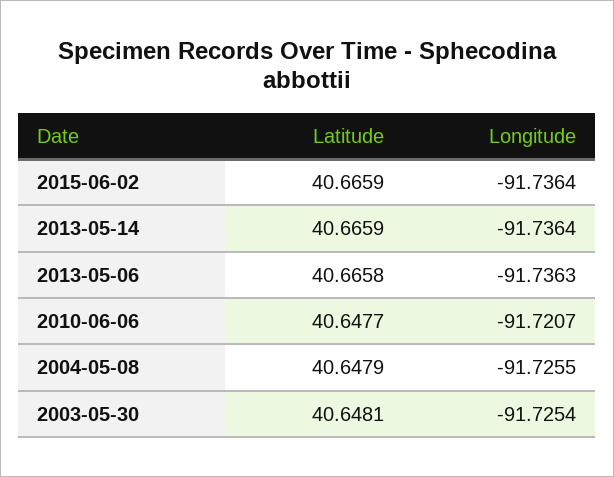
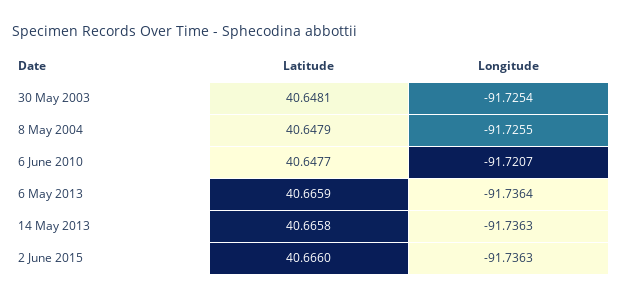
Latitude, 2015-06-02: 40.6659 -> 40.666
Longitude, 2015-06-02: -91.7364 -> -91.7363
Latitude, 2013-05-14: 40.6659 -> 40.6658
Longitude, 2013-05-14: -91.7364 -> -91.7363
Latitude, 2013-05-06: 40.6658 -> 40.6659
Longitude, 2013-05-06: -91.7363 -> -91.7364

